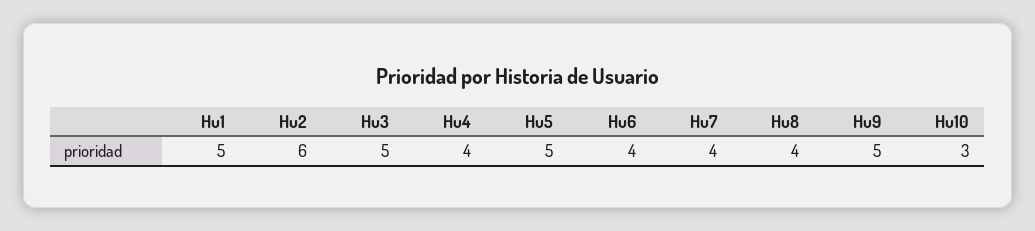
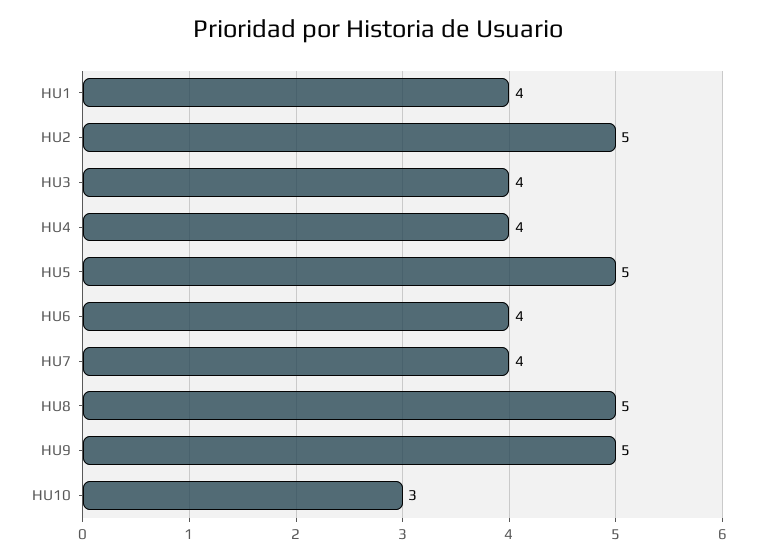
Hu1: 5 -> 4
Hu2: 6 -> 5
Hu3: 5 -> 4
Hu8: 4 -> 5

